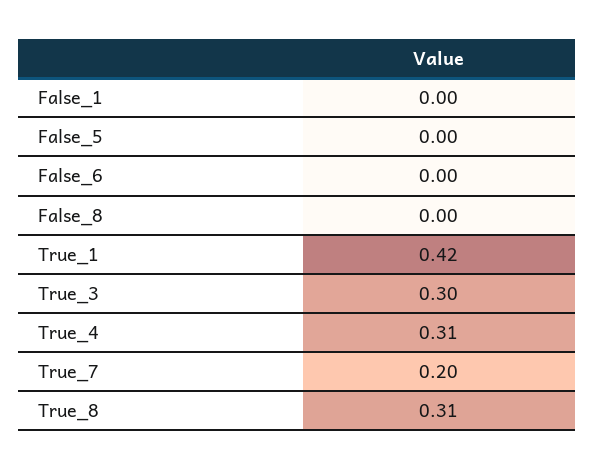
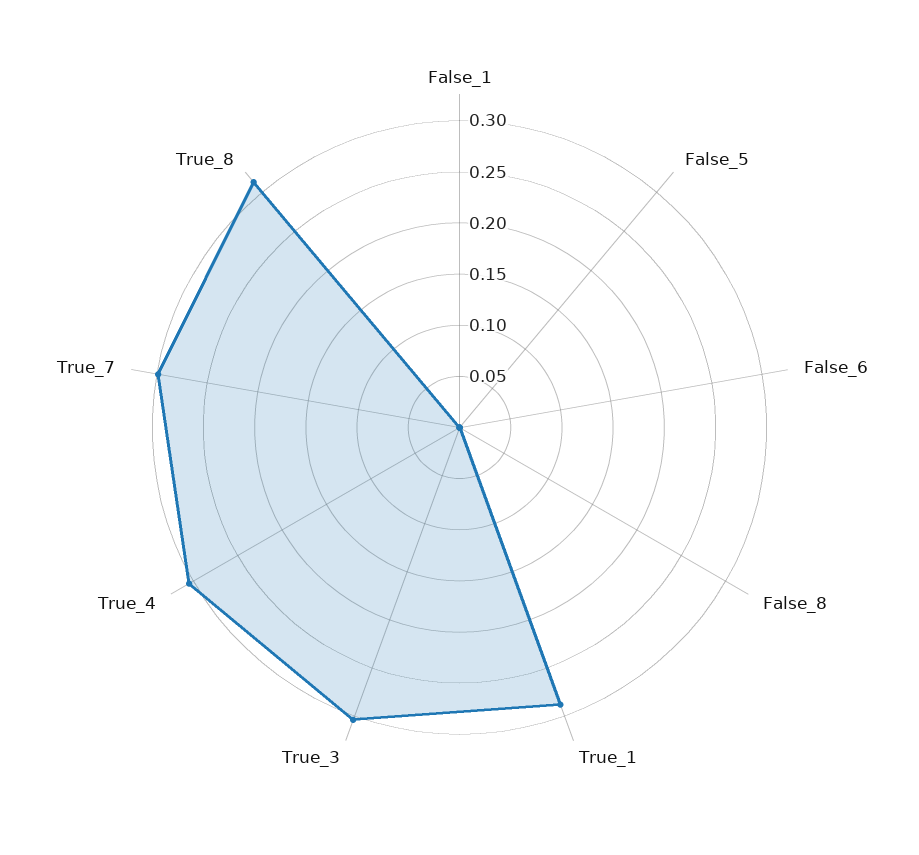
True_1: 0.42 -> 0.29
True_7: 0.2 -> 0.3

